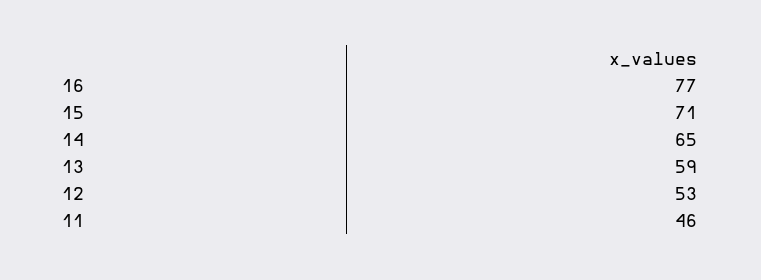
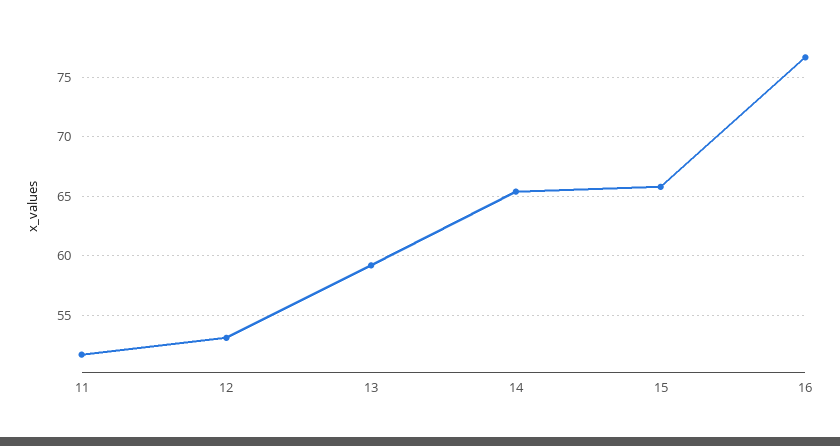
15: 71 -> 66
11: 46 -> 52

